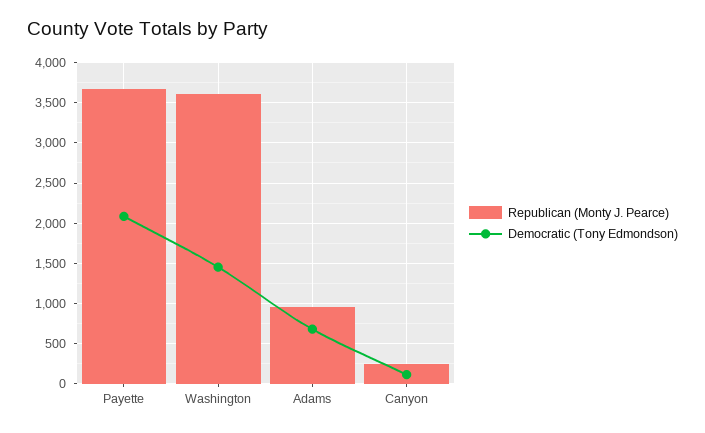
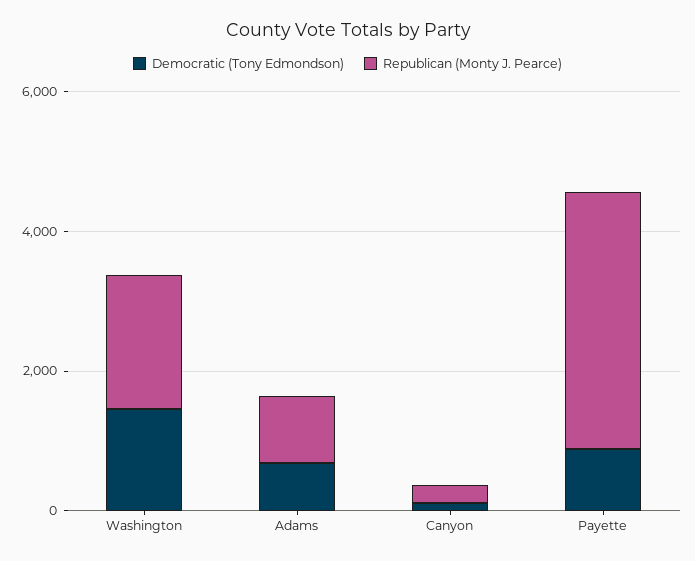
Democratic (Tony Edmondson), Payette: 2100 -> 1000
Republican (Monty J. Pearce), Washington: 3600 -> 2000

